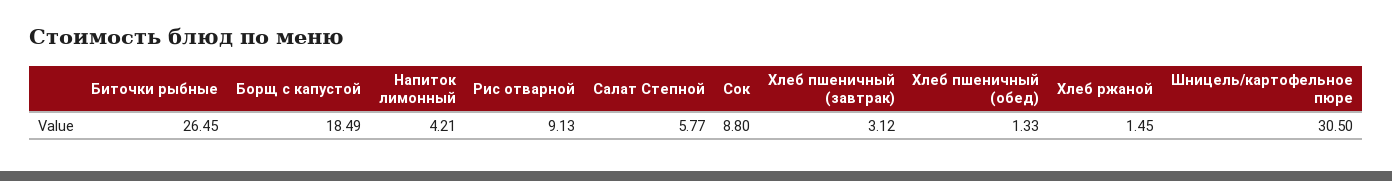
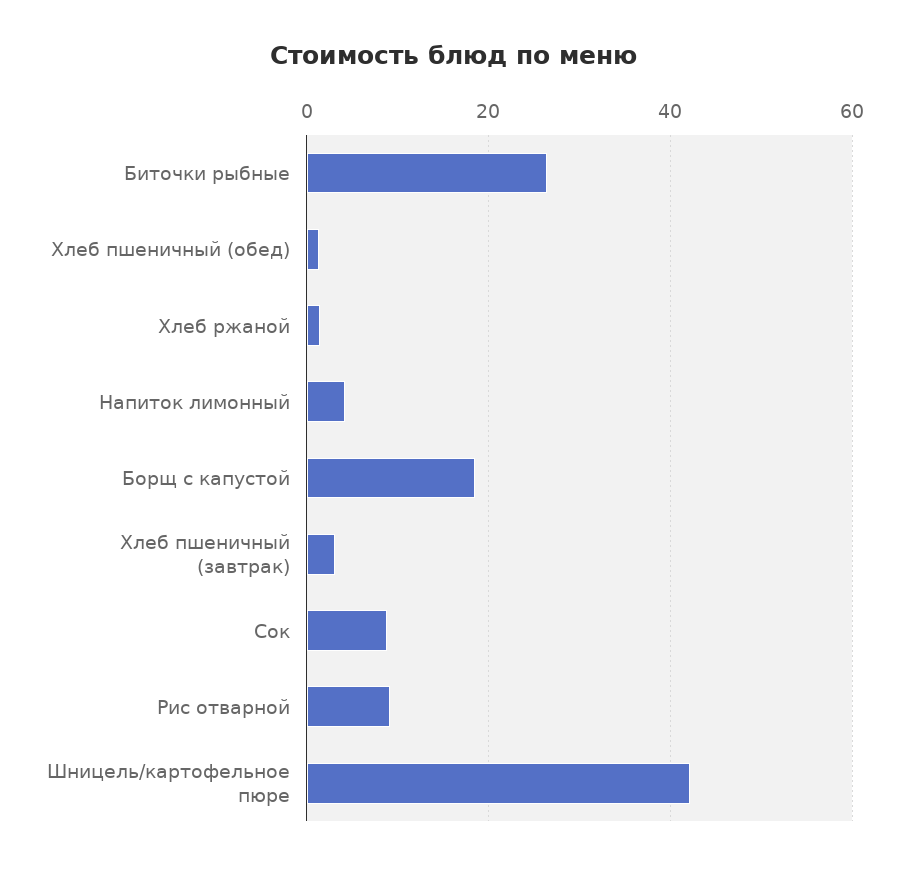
Салат Степной: 5.77 -> none
Шницель/картофельное пюре: 30.5 -> 42

